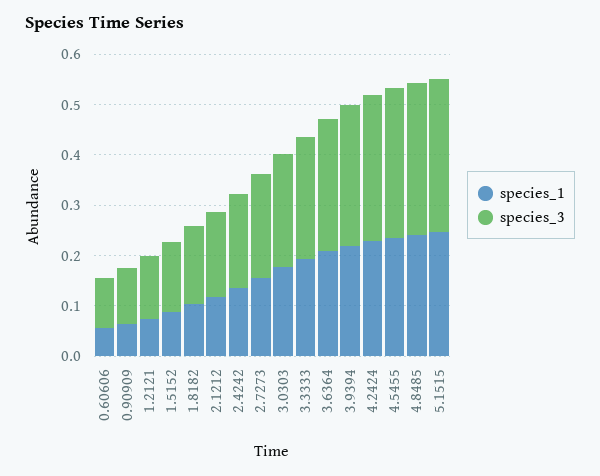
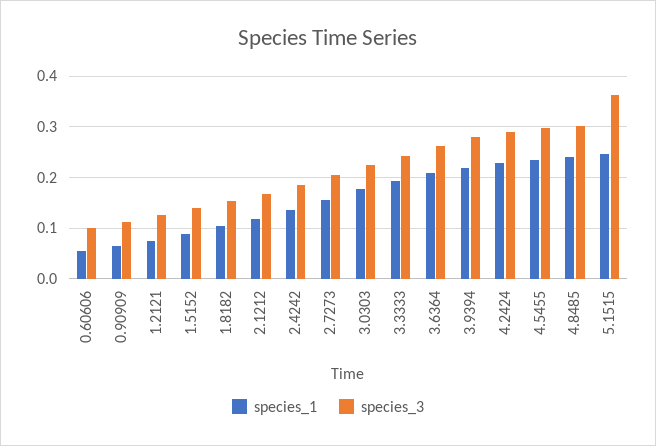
species_3, 5.1515: 0.3 -> 0.36

